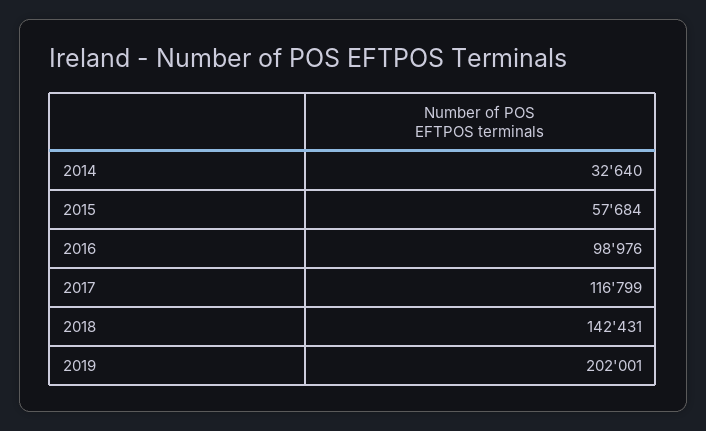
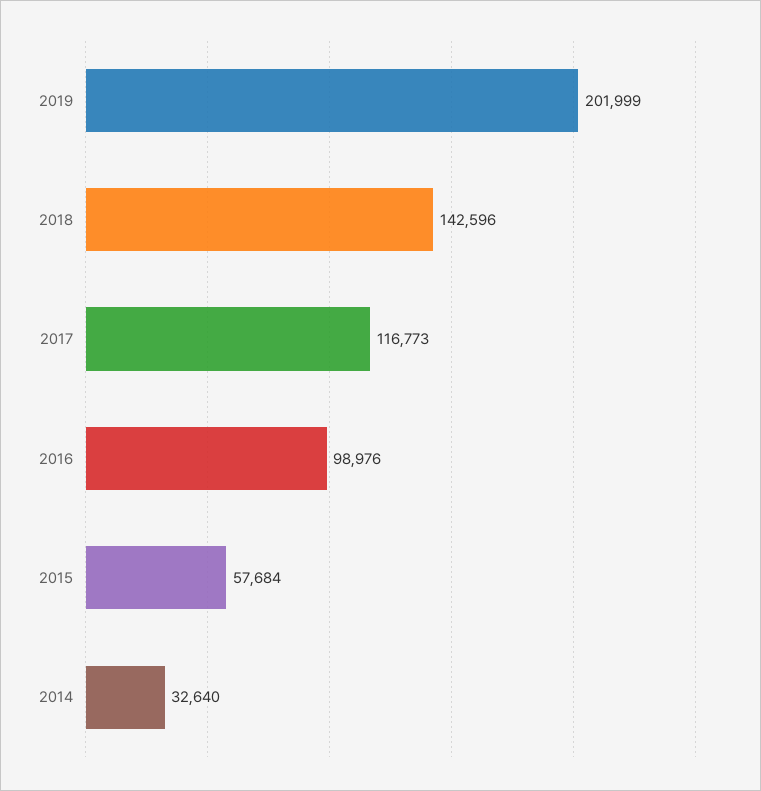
2017: 116799 -> 116773
2018: 142431 -> 142596
2019: 202001 -> 201999

